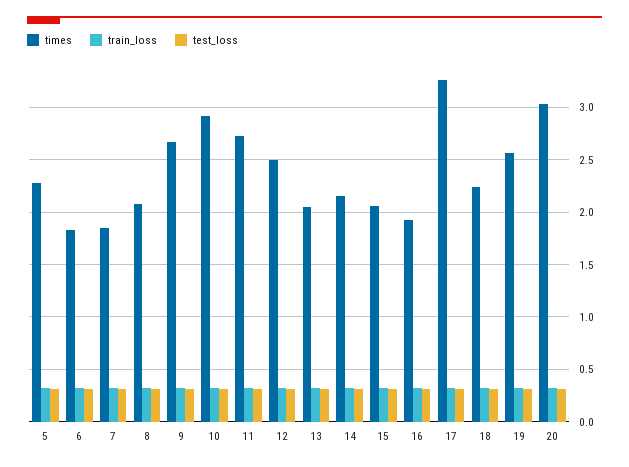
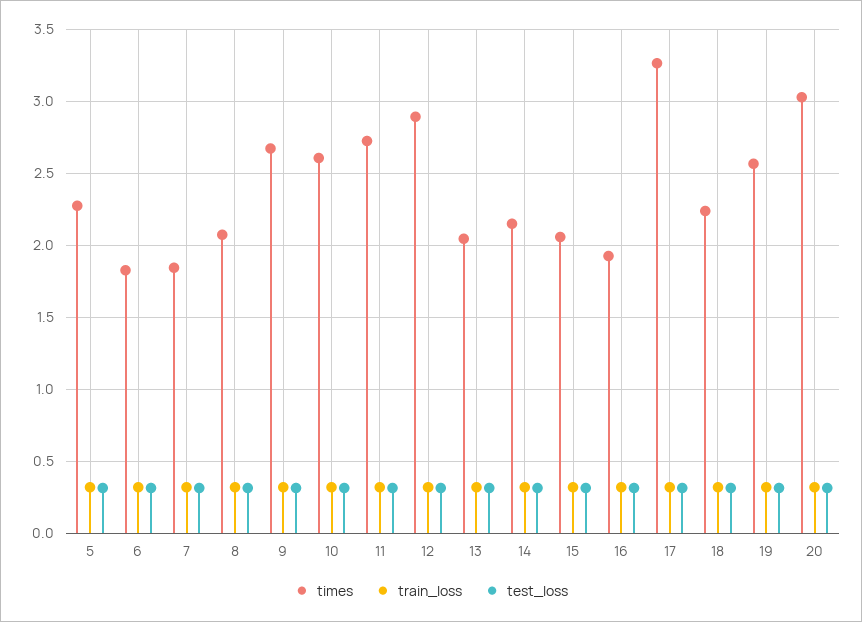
times, 10: 2.9 -> 2.6
times, 12: 2.5 -> 2.9

